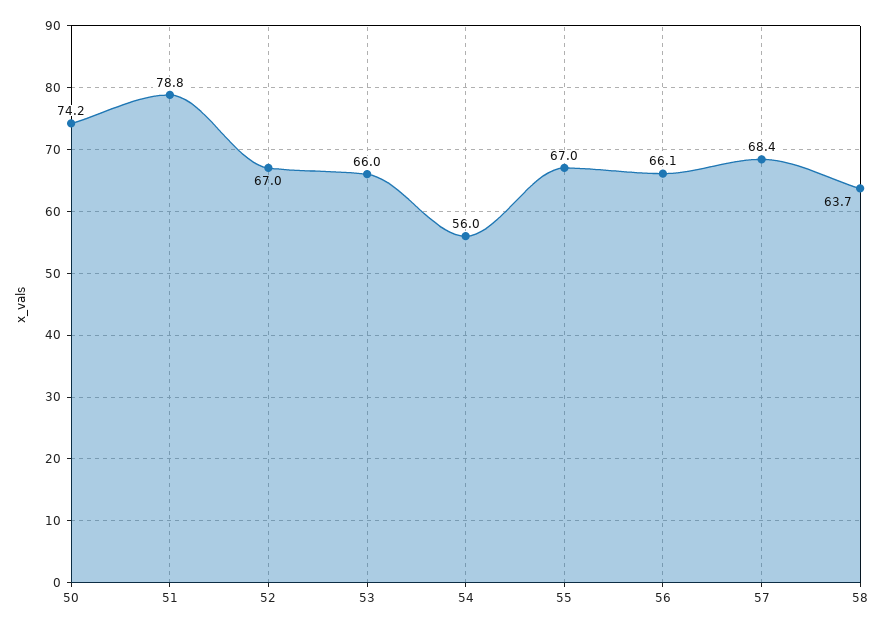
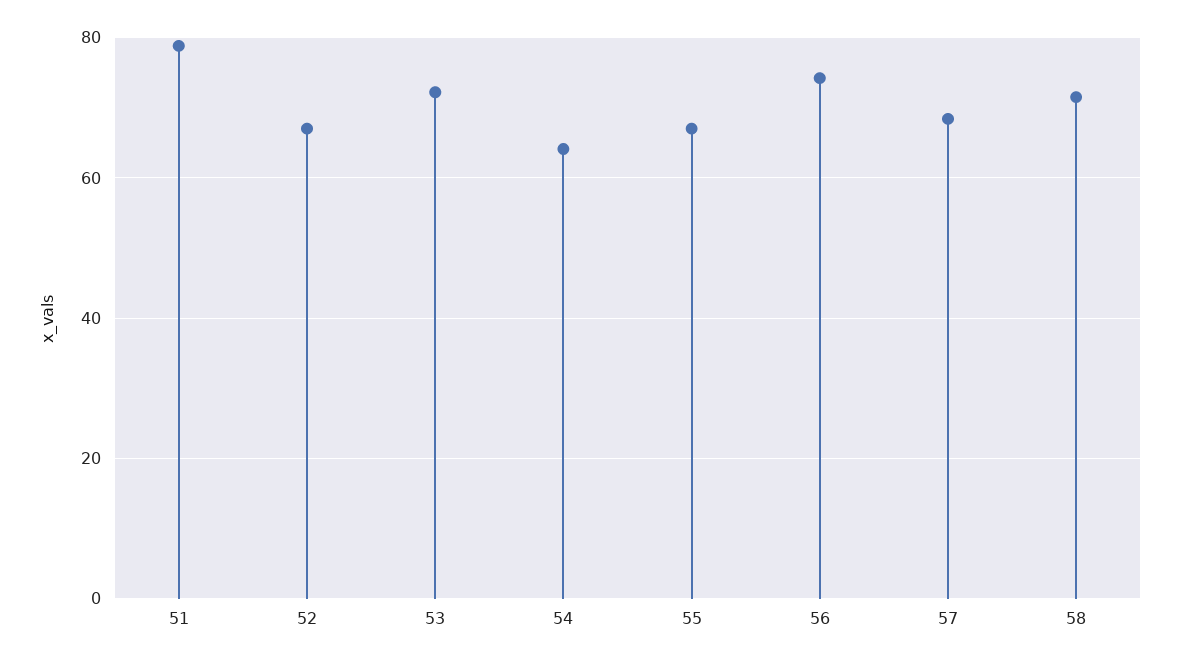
50: 74.2 -> none
53: 66 -> 72
54: 56 -> 64
56: 66.1 -> 74
58: 63.7 -> 72

